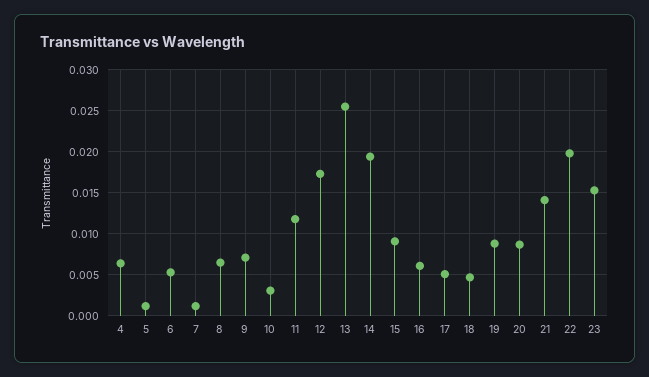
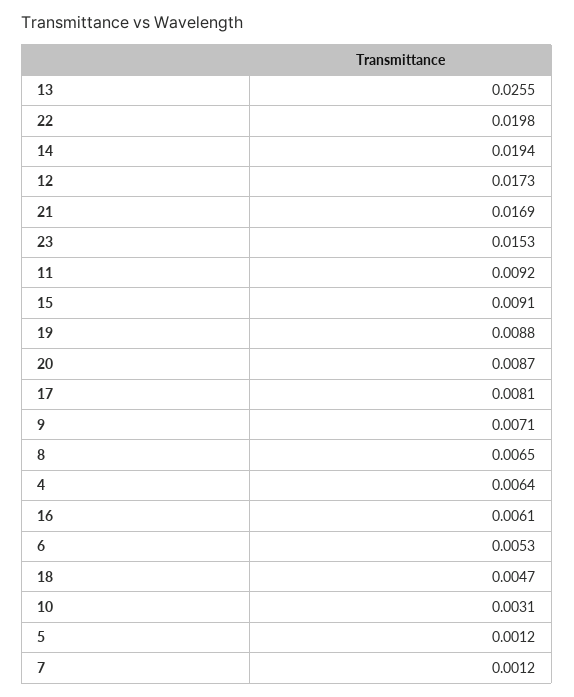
11: 0.012 -> 0.0092
17: 0.005 -> 0.0081
21: 0.014 -> 0.0169

